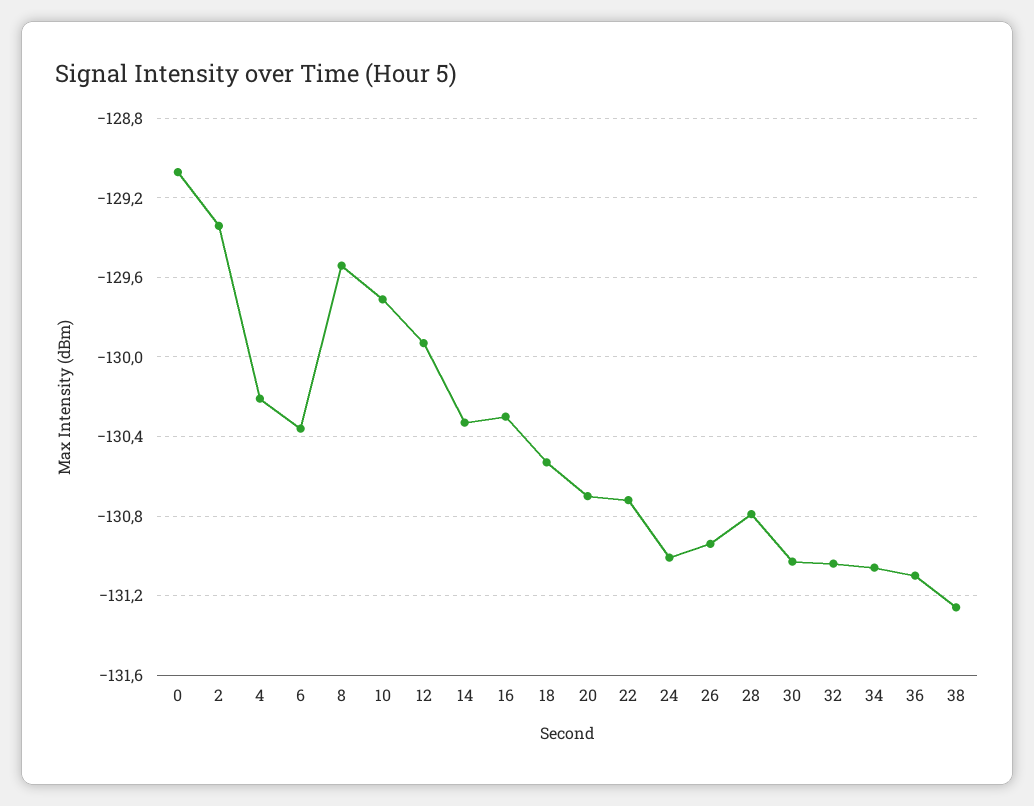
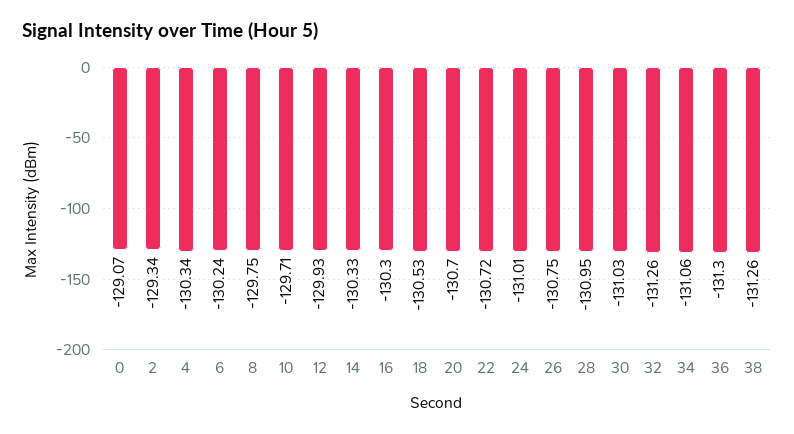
4: -130.2 -> -130.34
6: -130.35 -> -130.24
8: -129.55 -> -129.75
26: -130.95 -> -130.75
28: -130.8 -> -130.95
32: -131.05 -> -131.26
36: -131.1 -> -131.3

